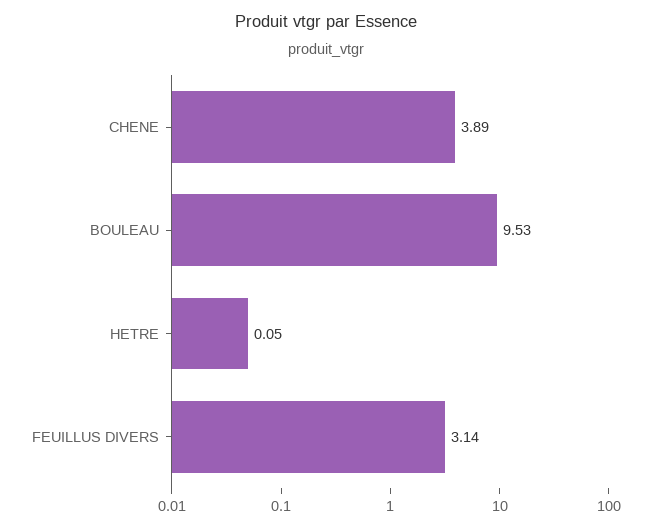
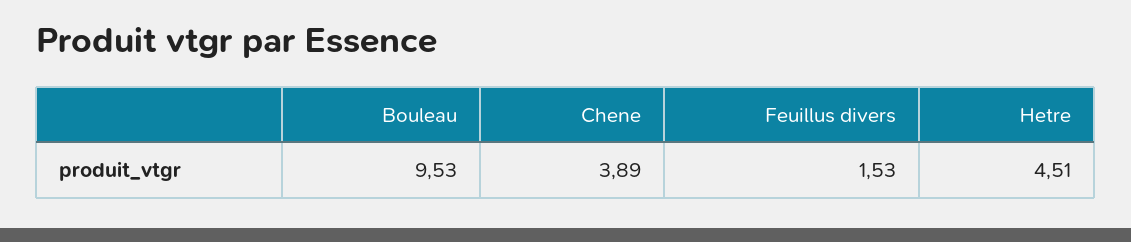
HETRE: 0.05 -> 4.51
FEUILLUS DIVERS: 3.14 -> 1.53

